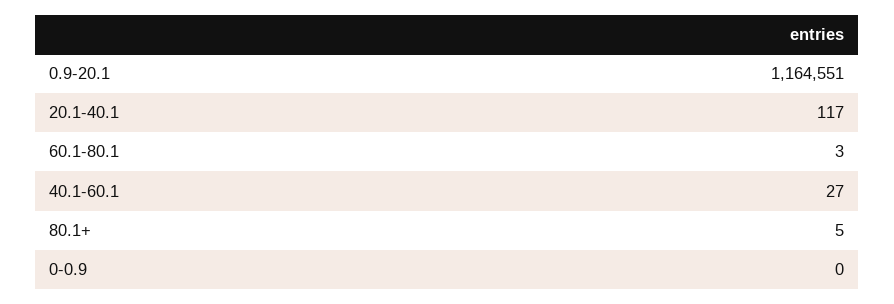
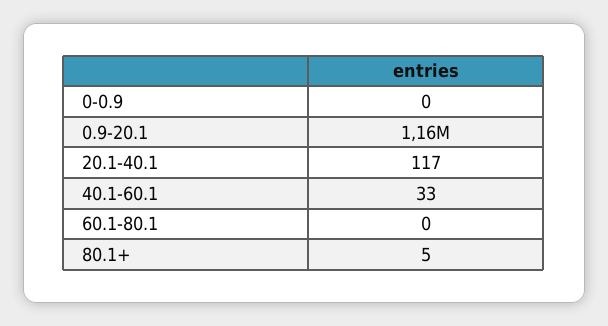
60.1-80.1: 3 -> 0
40.1-60.1: 27 -> 33

